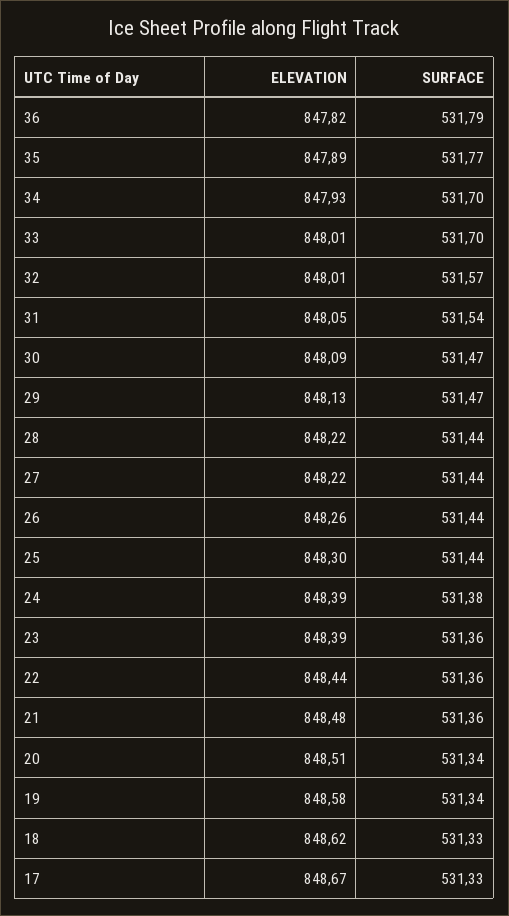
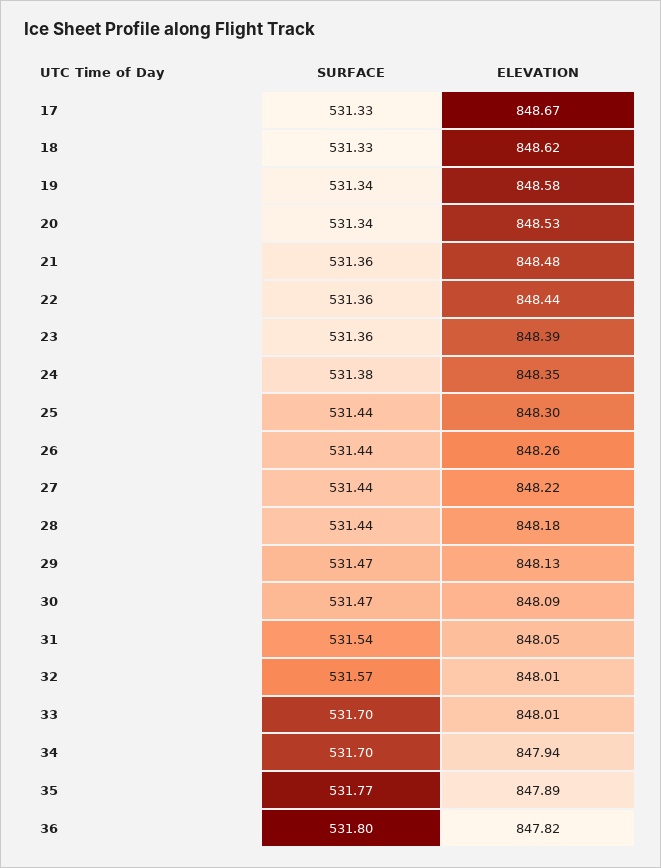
SURFACE, 36: 531.79 -> 531.8
ELEVATION, 34: 847.93 -> 847.94
ELEVATION, 28: 848.22 -> 848.18
ELEVATION, 24: 848.39 -> 848.35
ELEVATION, 20: 848.51 -> 848.53

